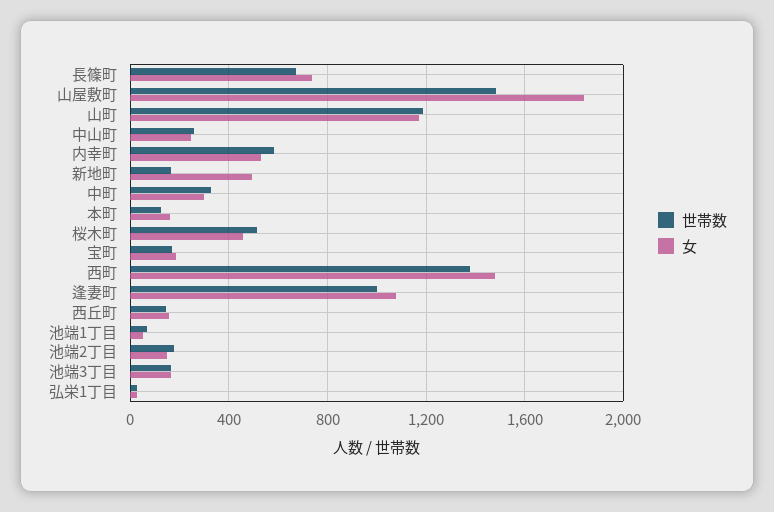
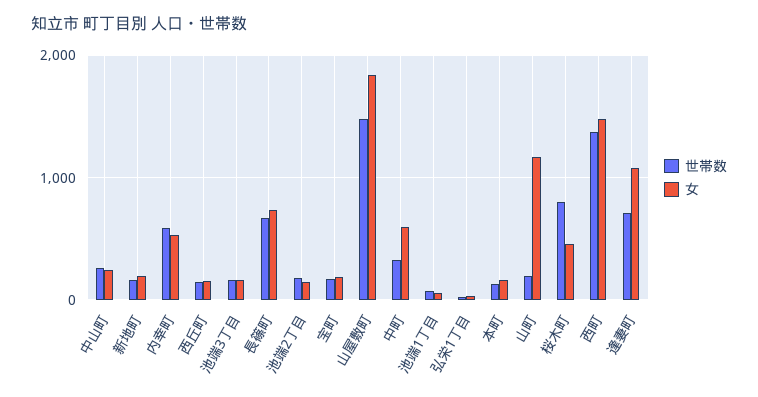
世帯数, 山町: 1200 -> 200
女, 新地町: 500 -> 200
女, 中町: 300 -> 600
世帯数, 桜木町: 500 -> 800
世帯数, 逢妻町: 1000 -> 700

